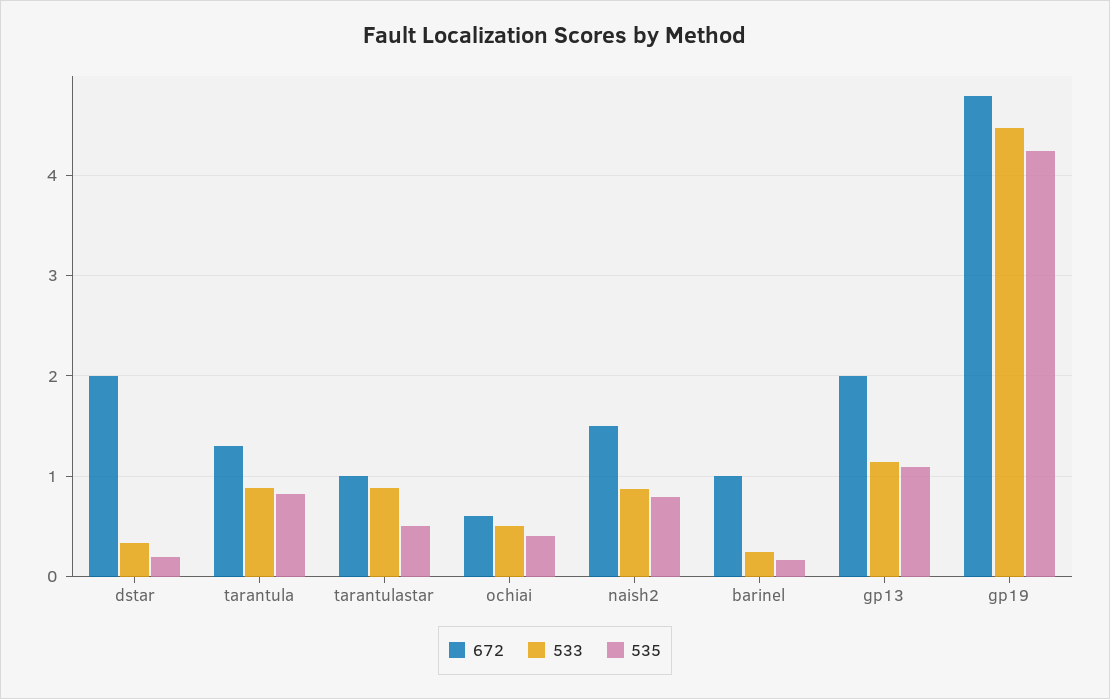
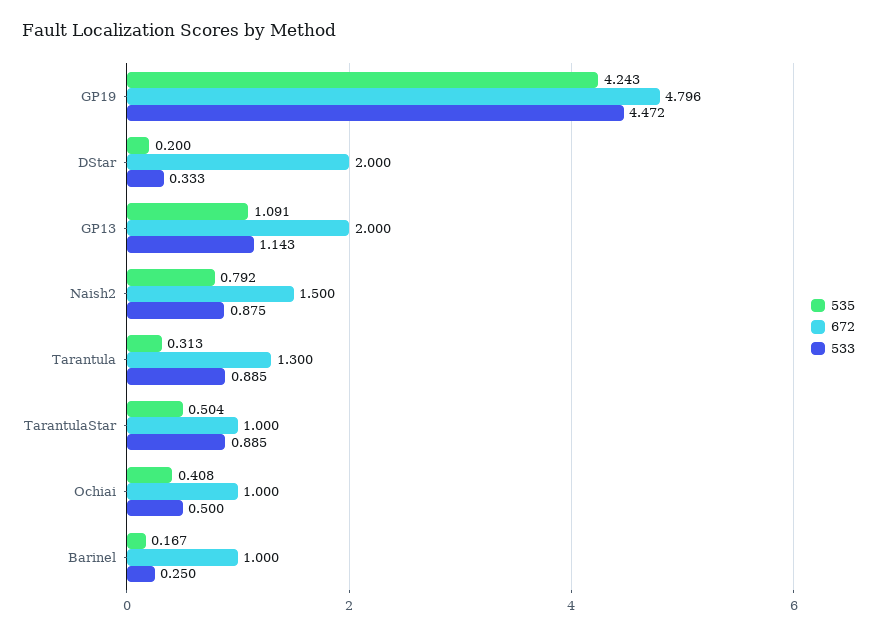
535, tarantula: 0.8 -> 0.313
672, ochiai: 0.6 -> 1

